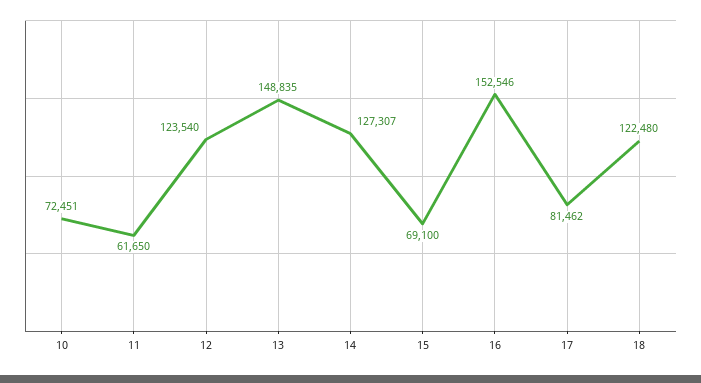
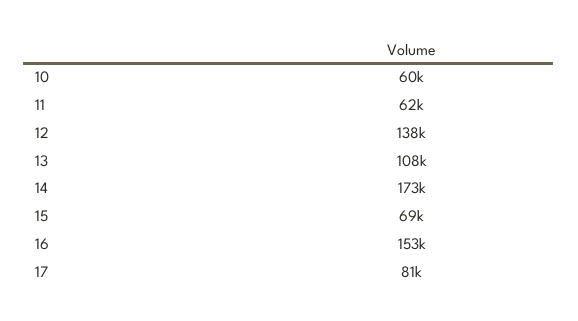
10: 72451 -> 60000
12: 123540 -> 138000
13: 148835 -> 108000
14: 127307 -> 173000
18: 122480 -> none

